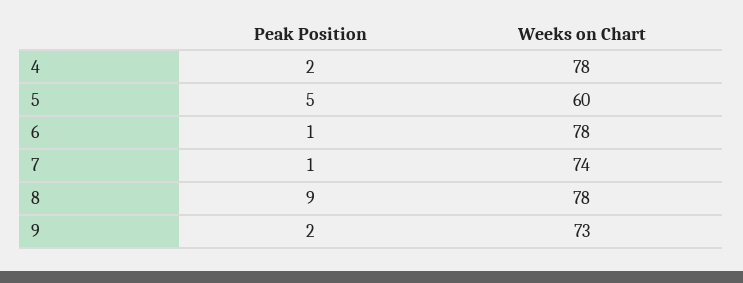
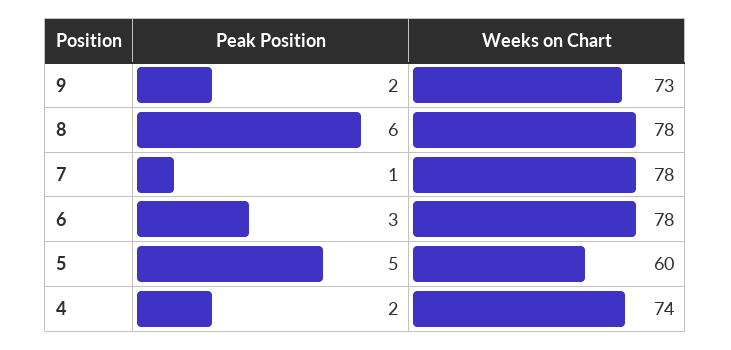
Weeks on Chart, 4: 78 -> 74
Peak Position, 6: 1 -> 3
Weeks on Chart, 7: 74 -> 78
Peak Position, 8: 9 -> 6

